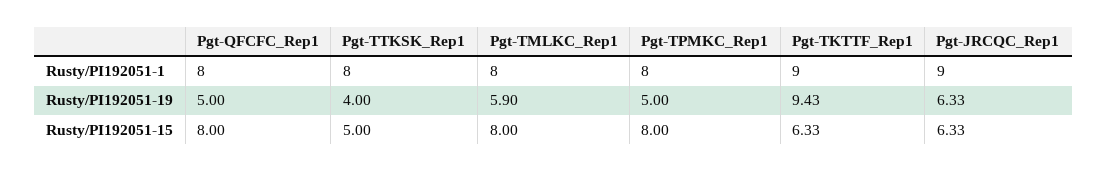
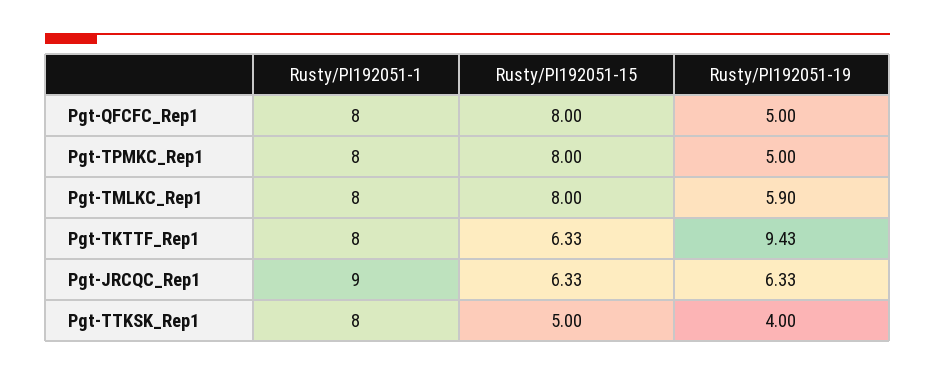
Pgt-TKTTF_Rep1, Rusty/PI192051-1: 9 -> 8

